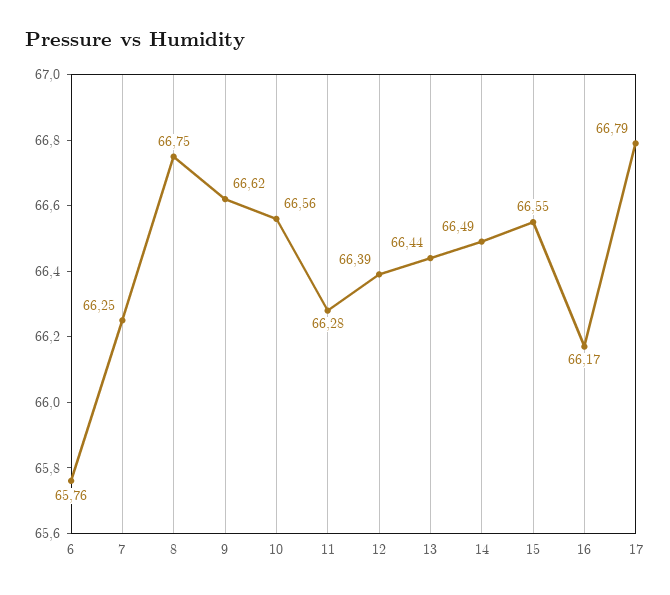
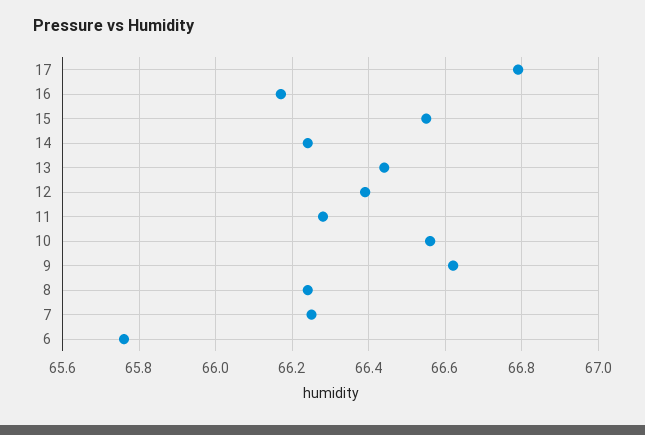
8: 66.75 -> 66.25
14: 66.49 -> 66.25

